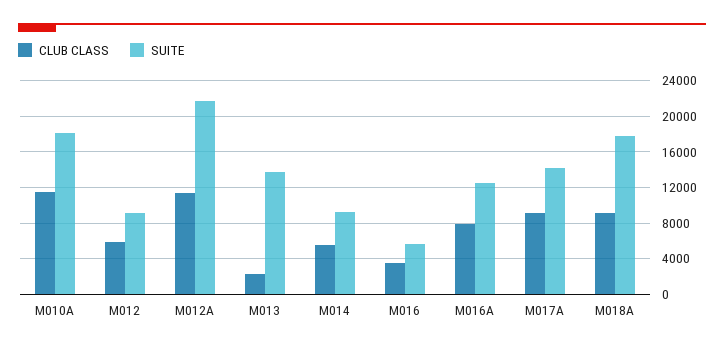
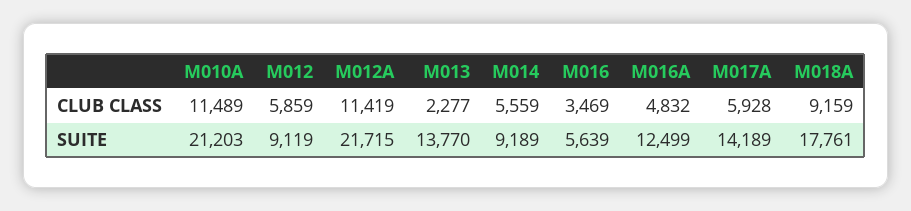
SUITE, M010A: 18000 -> 21203
CLUB CLASS, M016A: 8000 -> 4832
CLUB CLASS, M017A: 9000 -> 5928

